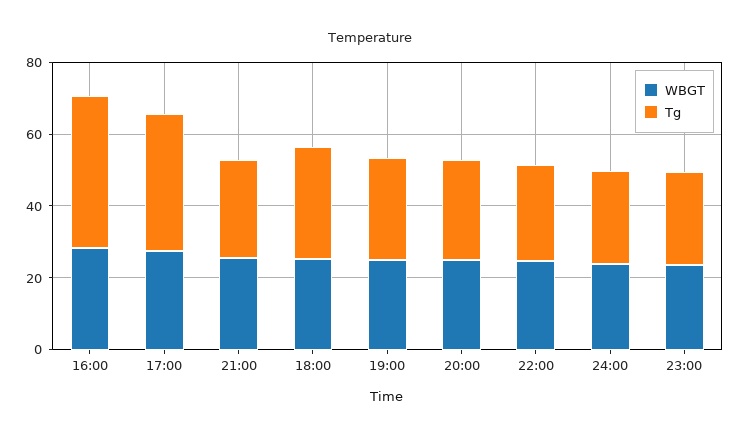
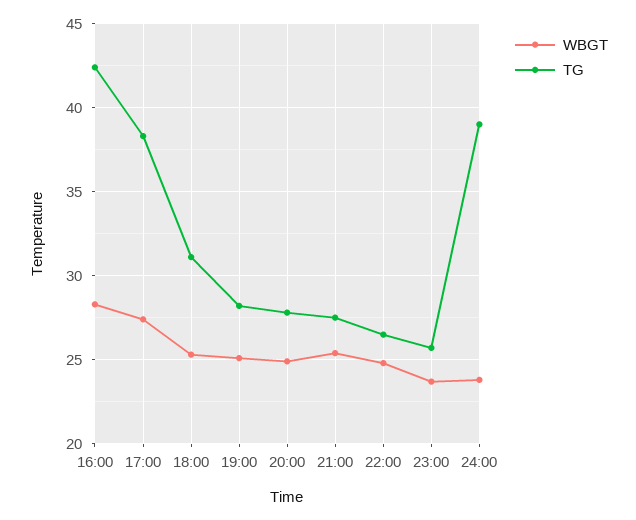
Tg, 24:00: 25 -> 39

